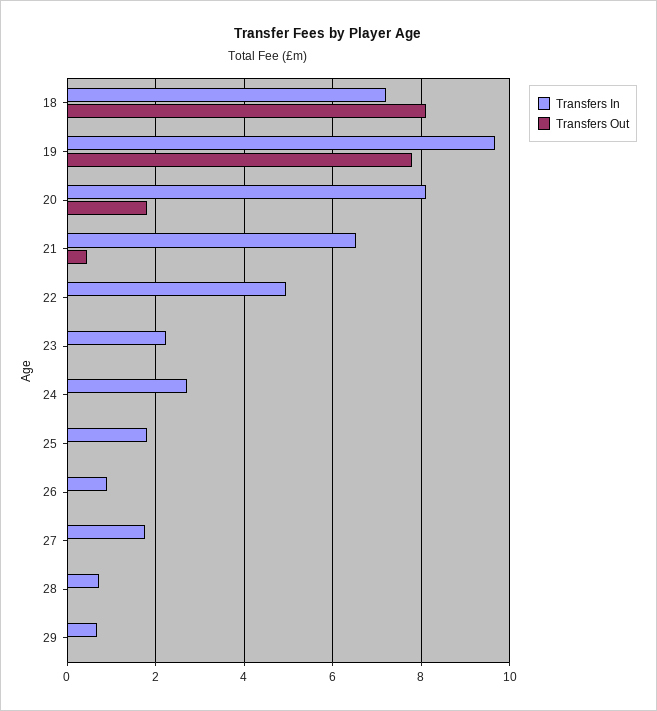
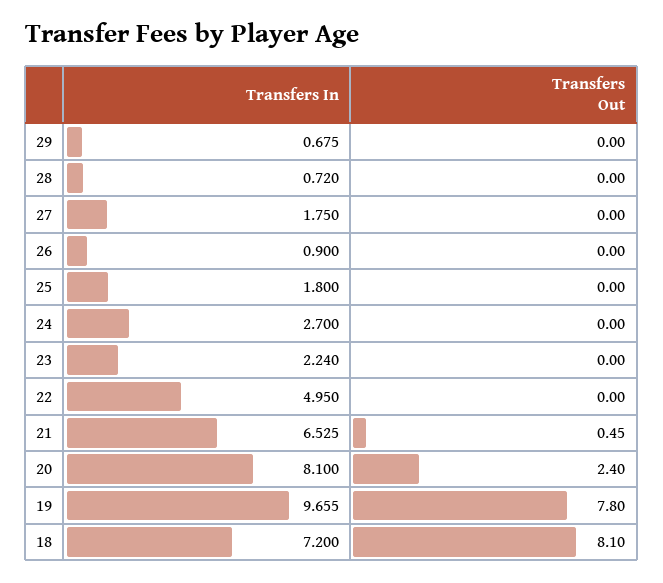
Transfers Out, 20: 1.8 -> 2.4

